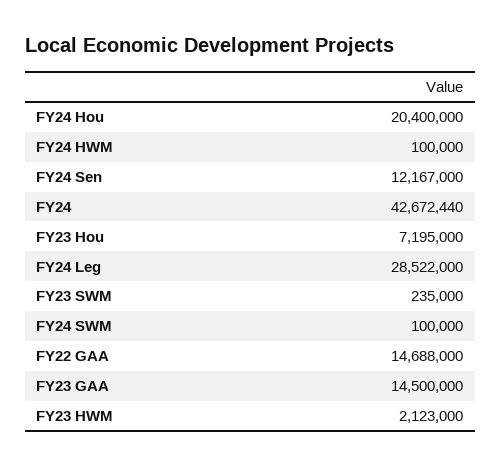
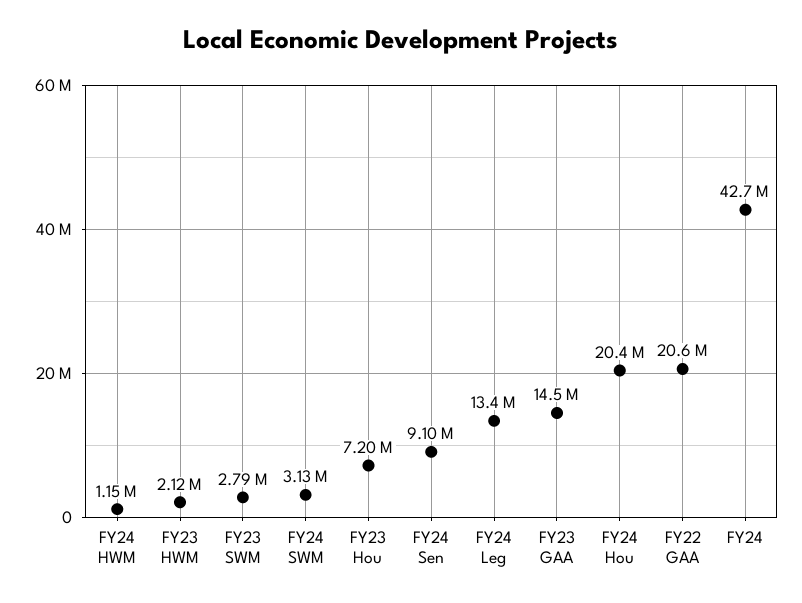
FY24 HWM: 100000 -> 1150000
FY24 Sen: 12167000 -> 9100000
FY24 Leg: 28522000 -> 13400000
FY23 SWM: 235000 -> 2790000
FY24 SWM: 100000 -> 3130000
FY22 GAA: 14688000 -> 20600000

